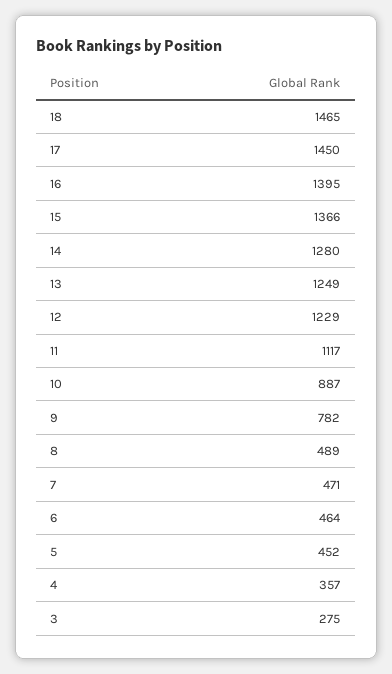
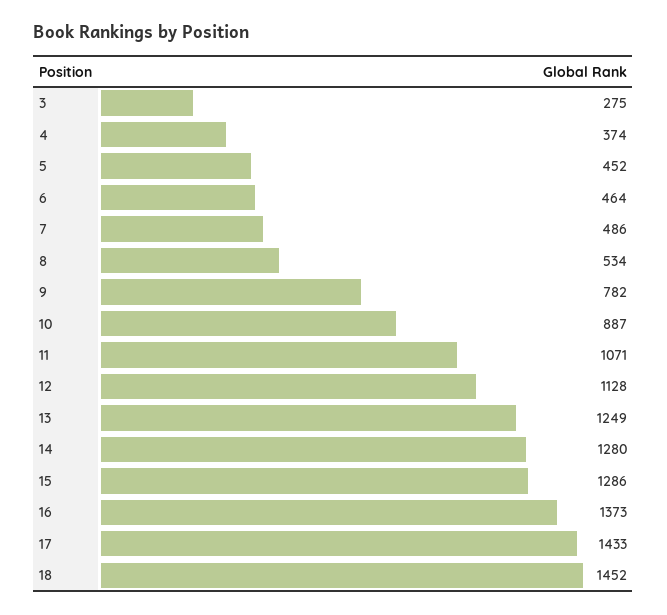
18: 1465 -> 1452
17: 1450 -> 1433
16: 1395 -> 1373
15: 1366 -> 1286
12: 1229 -> 1128
11: 1117 -> 1071
8: 489 -> 534
7: 471 -> 486
4: 357 -> 374

